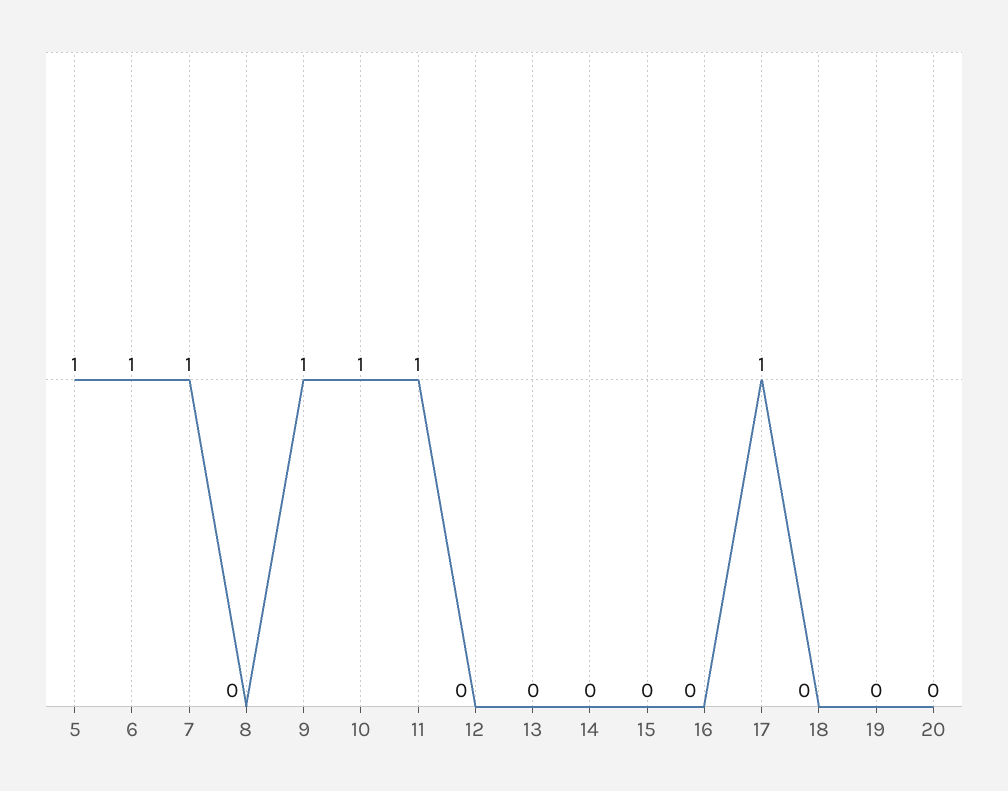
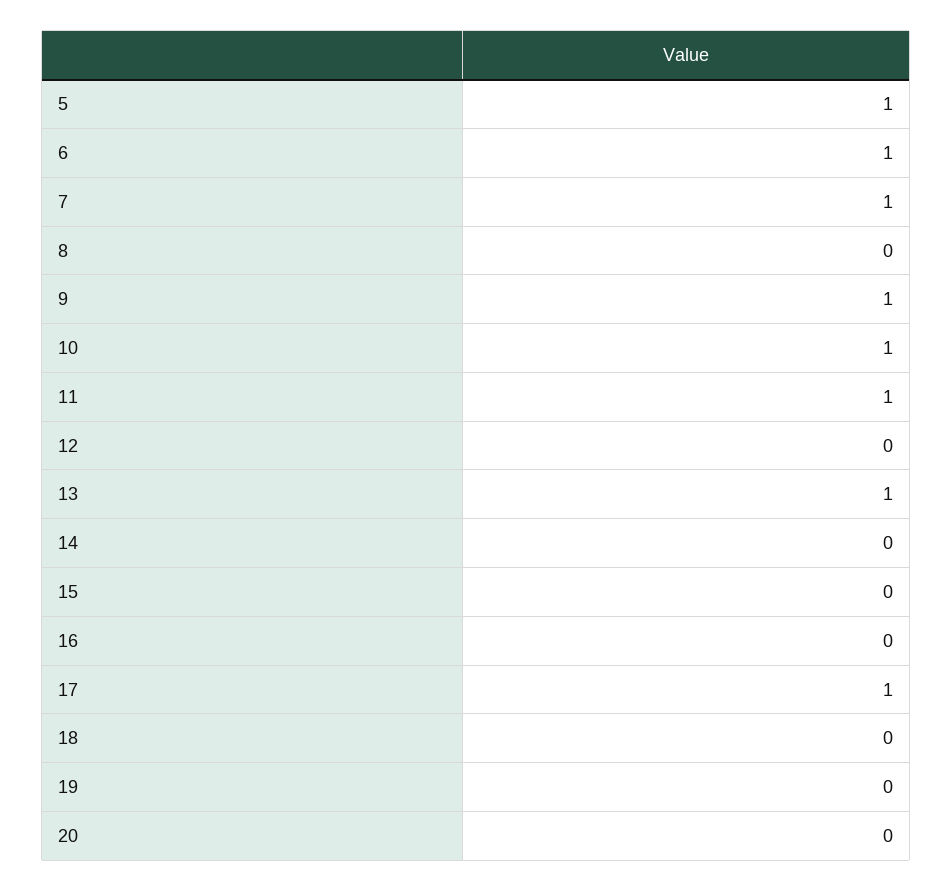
13: 0 -> 1

